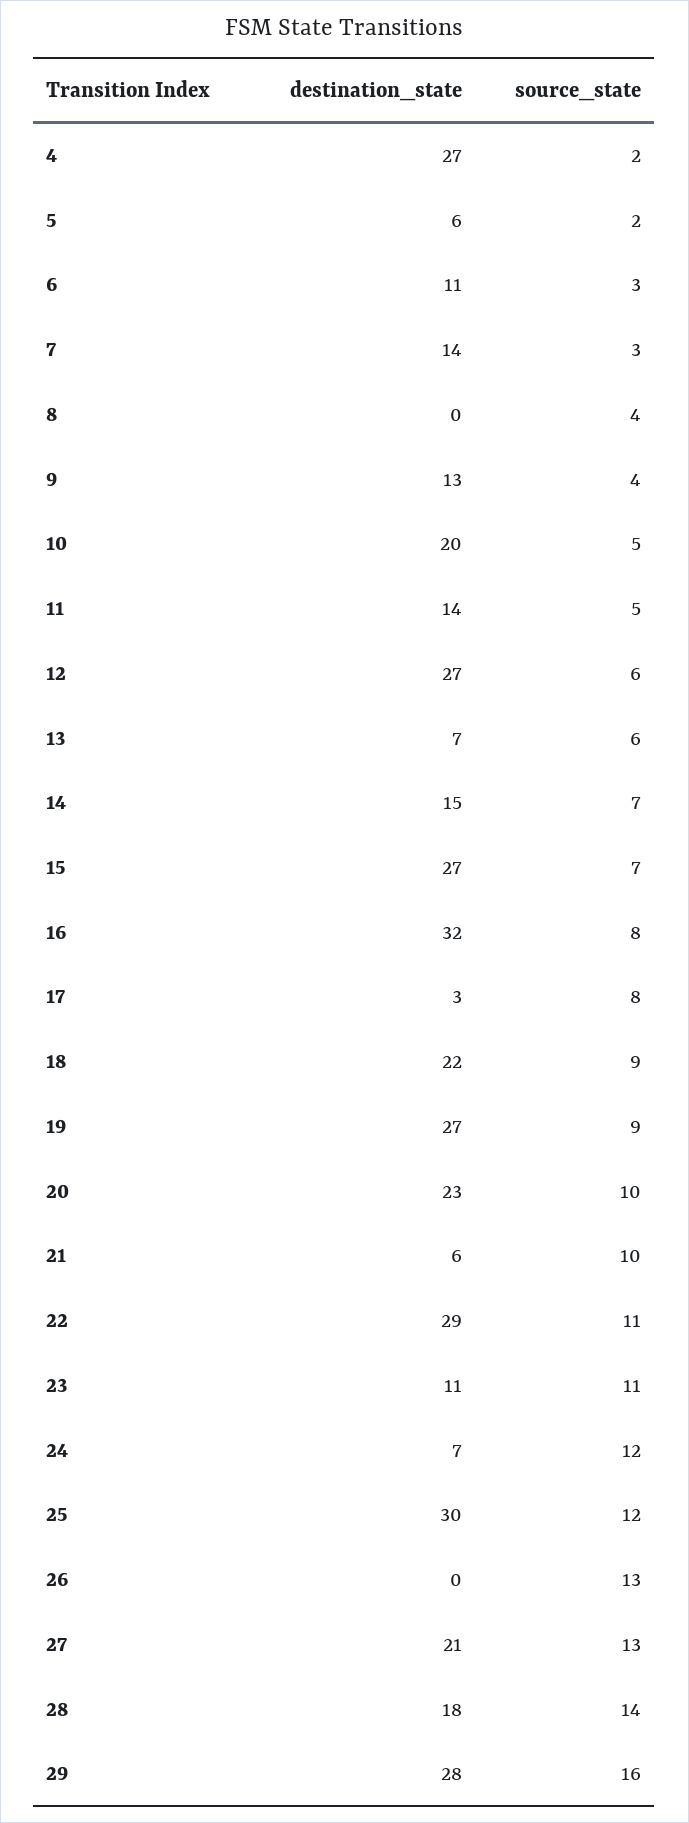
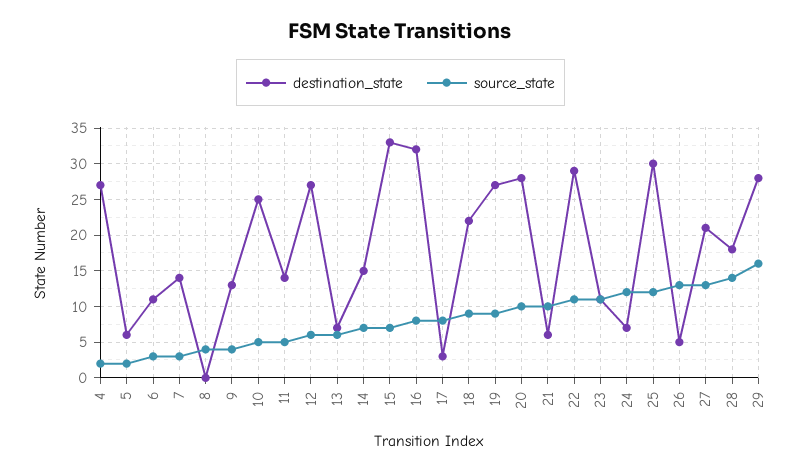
destination_state, 10: 20 -> 25
destination_state, 15: 27 -> 33
destination_state, 20: 23 -> 28
destination_state, 26: 0 -> 5

